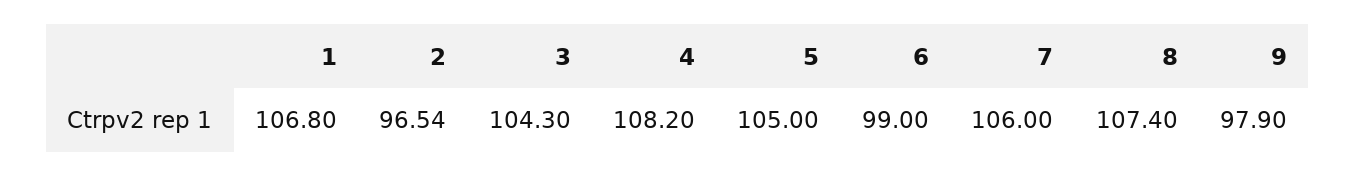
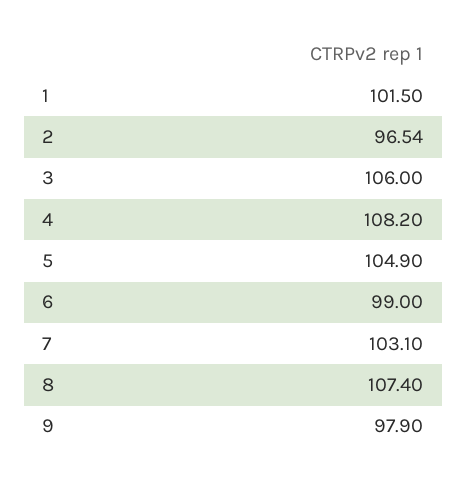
1: 106.8 -> 101.5
3: 104.3 -> 106
5: 105 -> 104.9
7: 106 -> 103.1

